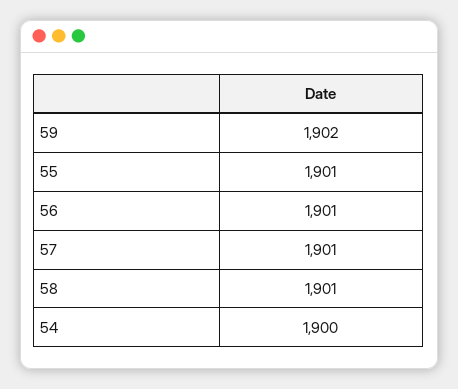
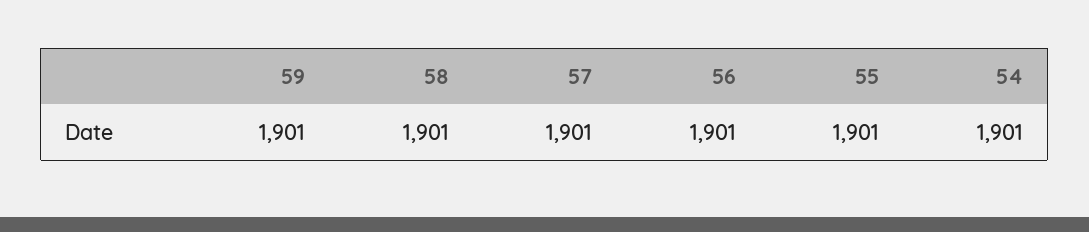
59: 1902 -> 1901
54: 1900 -> 1901

